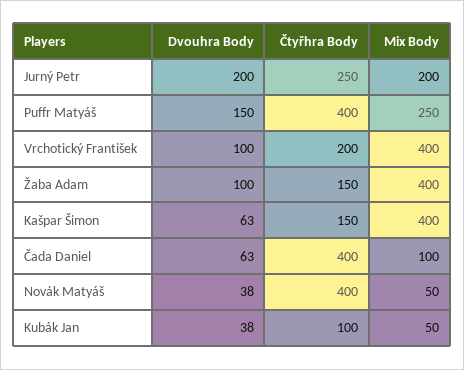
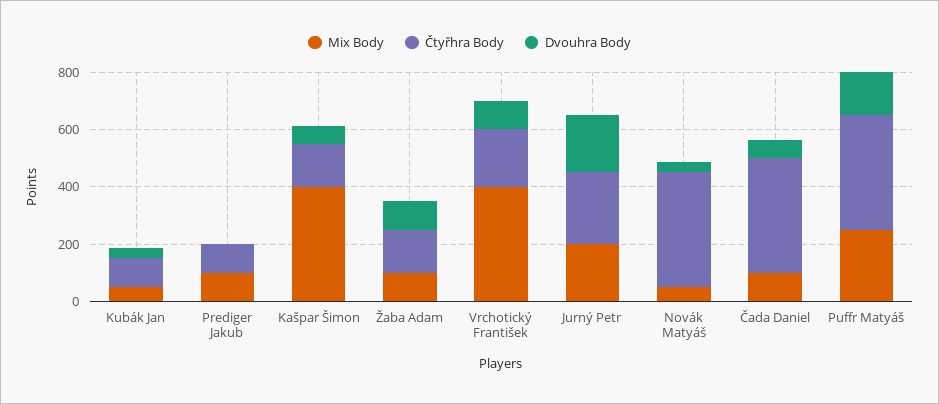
Mix Body, Žaba Adam: 400 -> 100
Mix Body, Prediger Jakub: none -> 100
Čtyřhra Body, Prediger Jakub: none -> 100
Dvouhra Body, Prediger Jakub: none -> 0

